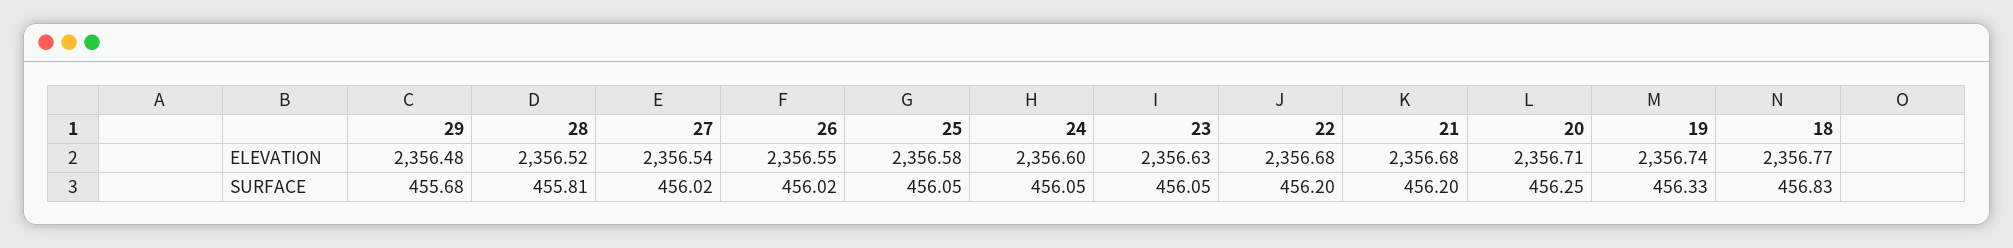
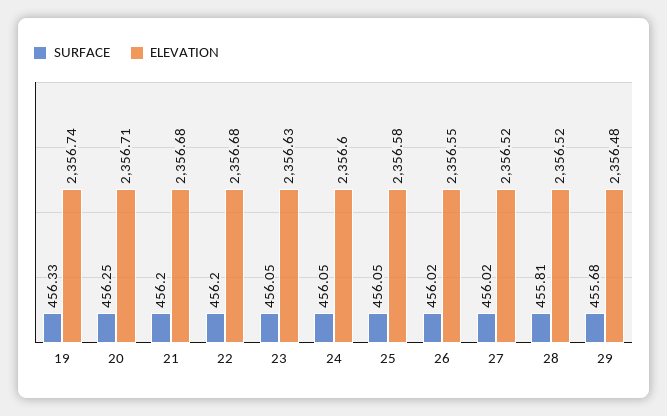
ELEVATION, 27: 2356.54 -> 2356.52
ELEVATION, 18: 2356.77 -> none
SURFACE, 18: 456.83 -> none

